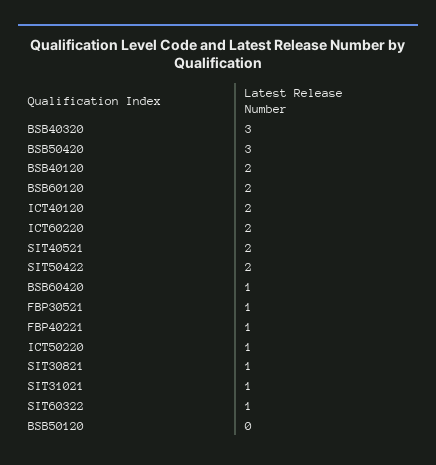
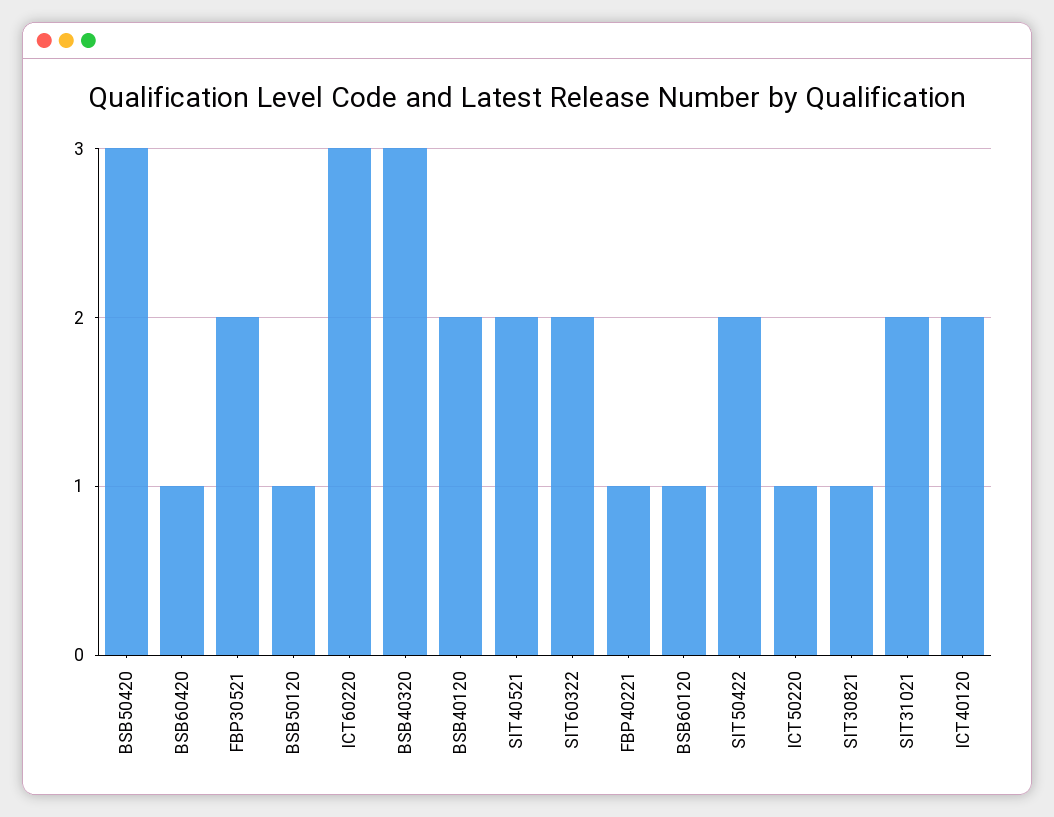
BSB60120: 2 -> 1
ICT60220: 2 -> 3
FBP30521: 1 -> 2
SIT31021: 1 -> 2
SIT60322: 1 -> 2
BSB50120: 0 -> 1

